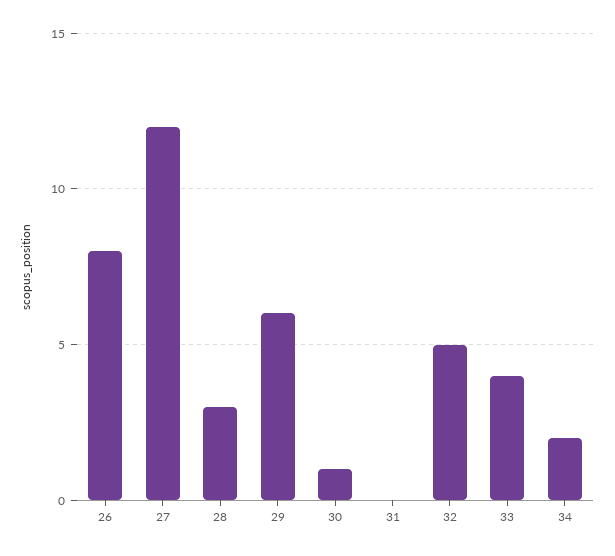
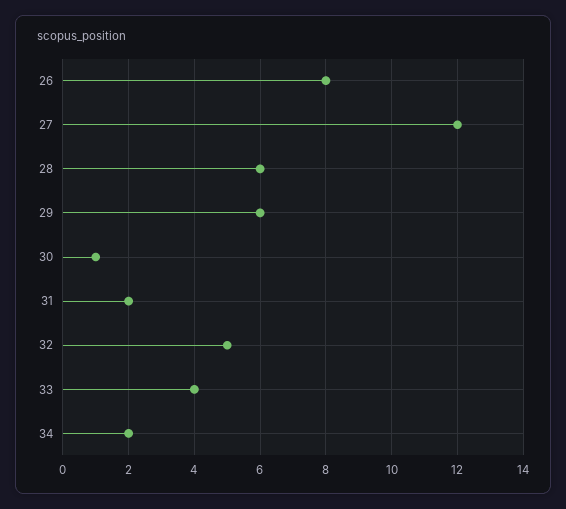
28: 3 -> 6
31: 0 -> 2

